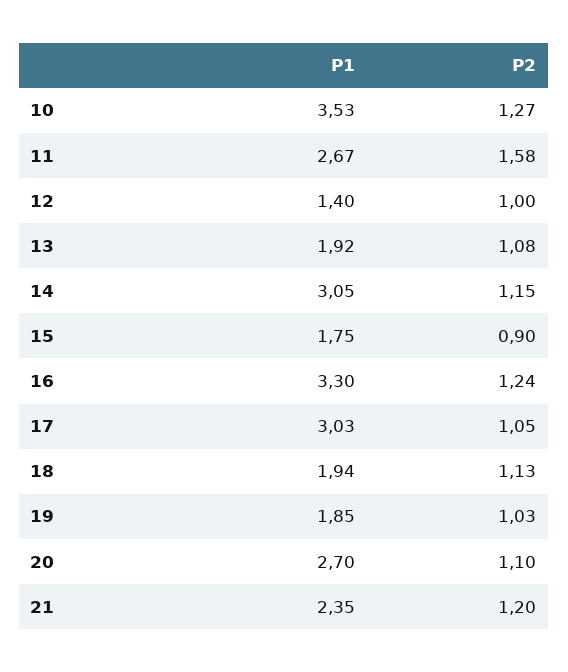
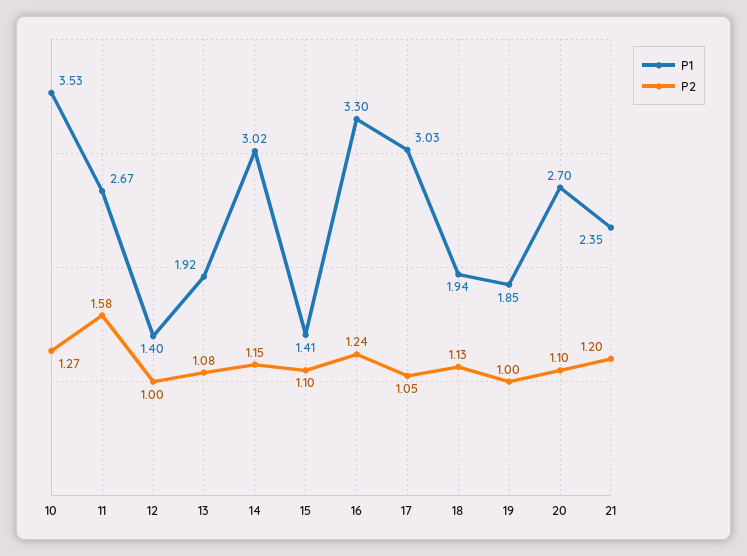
P1, 14: 3.05 -> 3.02
P1, 15: 1.75 -> 1.41
P2, 15: 0.9 -> 1.1
P2, 19: 1.03 -> 1

